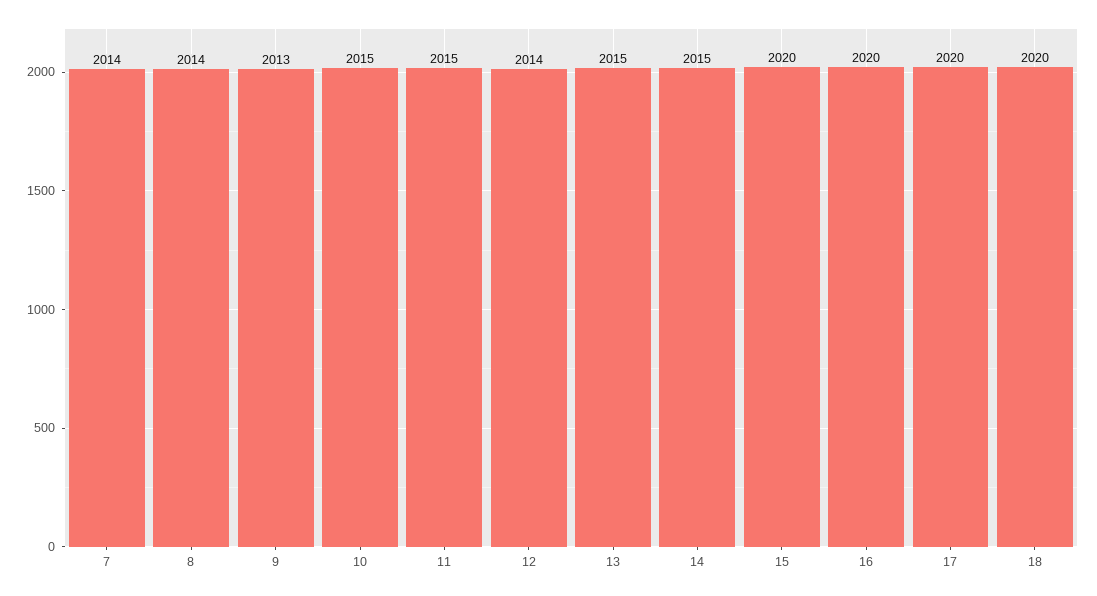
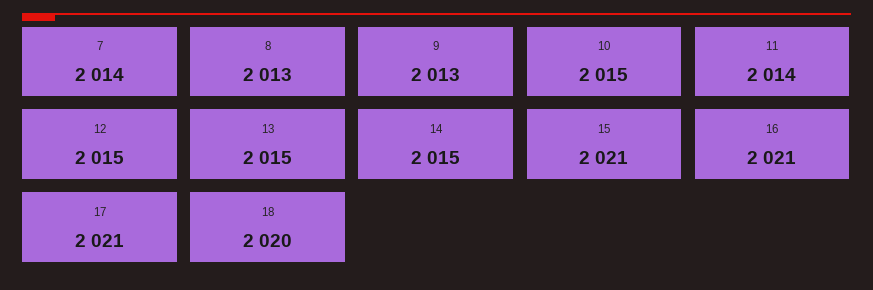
8: 2014 -> 2013
11: 2015 -> 2014
12: 2014 -> 2015
15: 2020 -> 2021
16: 2020 -> 2021
17: 2020 -> 2021

